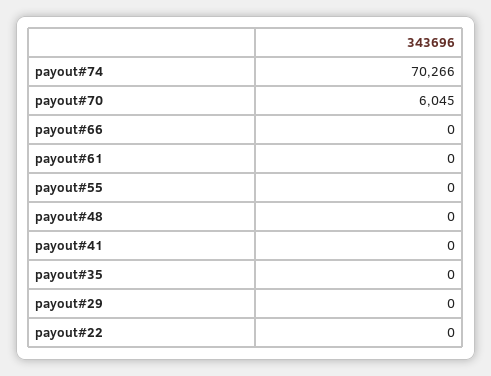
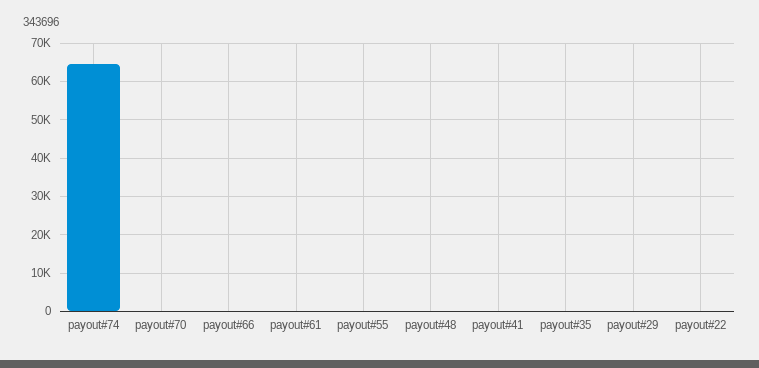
payout#74: 70266 -> 64000
payout#70: 6045 -> 0

